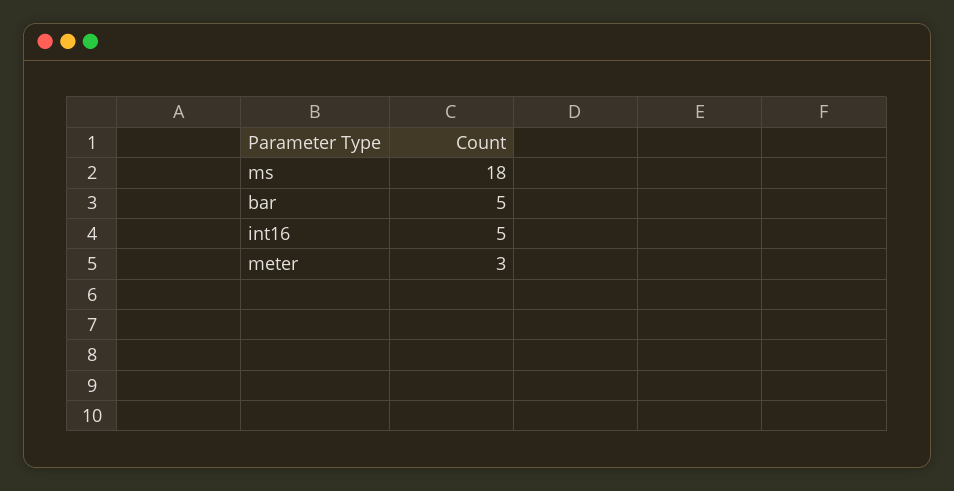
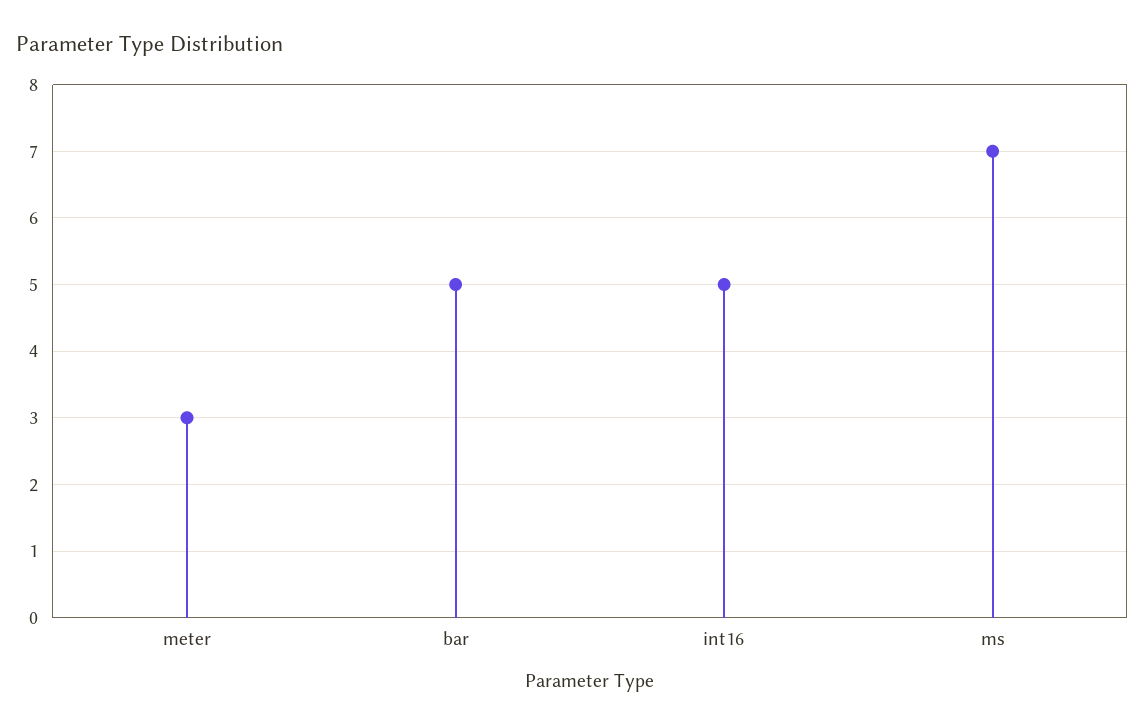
ms: 18 -> 7

